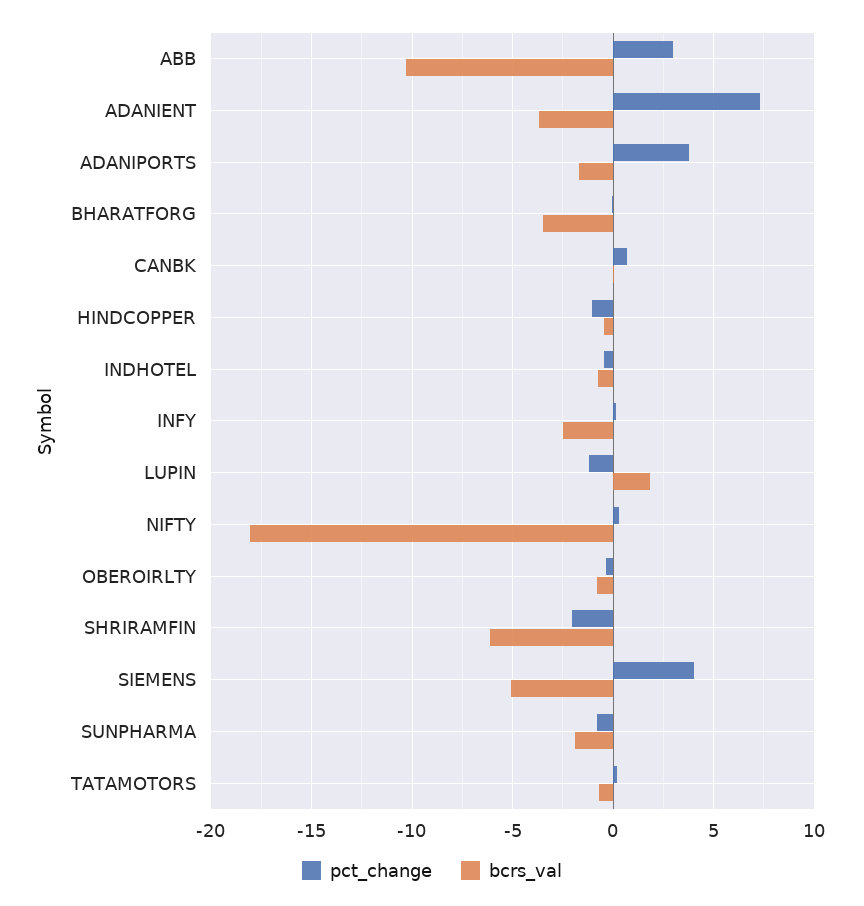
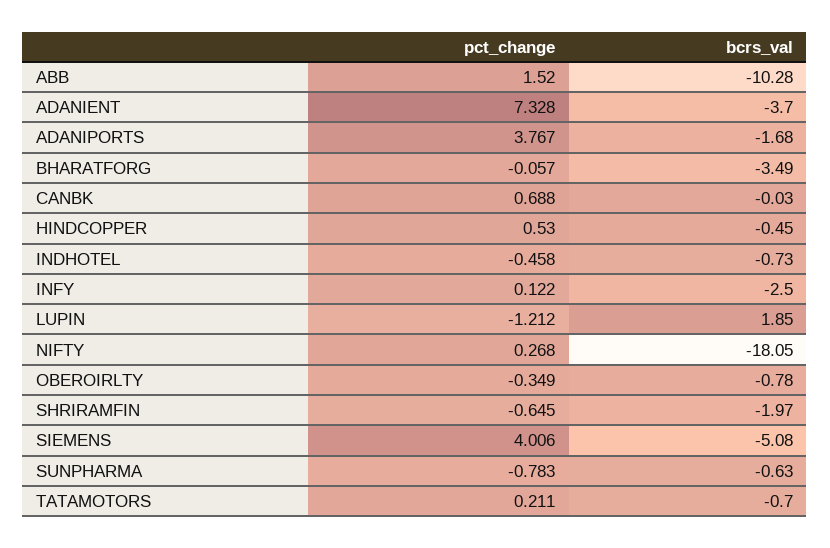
pct_change, ABB: 3 -> 1.52
pct_change, HINDCOPPER: -1 -> 0.53
pct_change, SHRIRAMFIN: -2 -> -0.645
bcrs_val, SHRIRAMFIN: -6 -> -1.97
bcrs_val, SUNPHARMA: -2 -> -0.63

